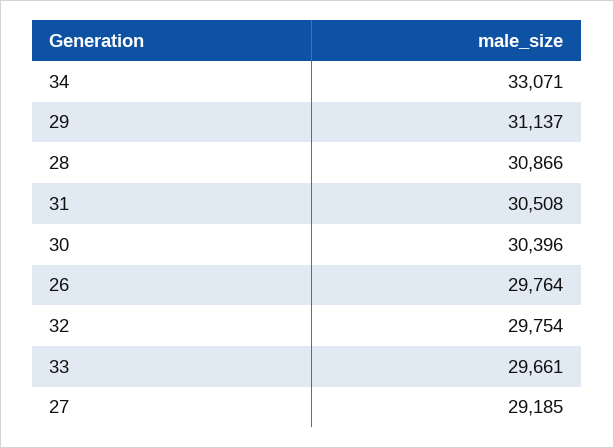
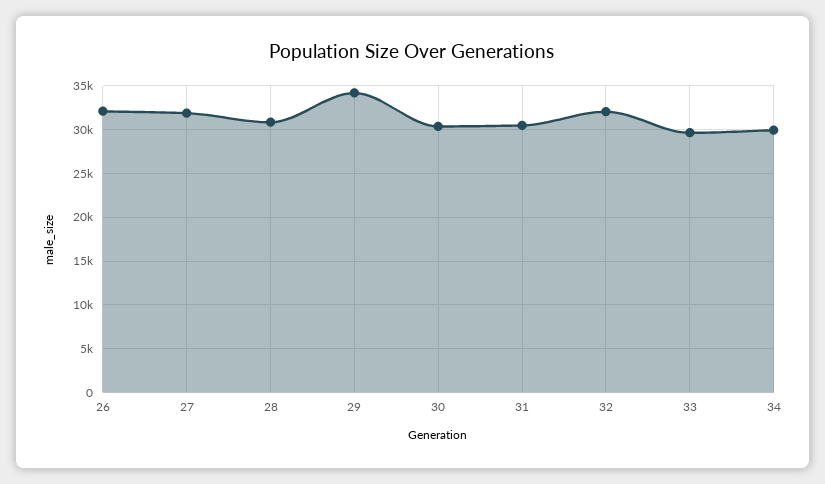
34: 33071 -> 30000
29: 31137 -> 34000
26: 29764 -> 32000
32: 29754 -> 32000
27: 29185 -> 32000

